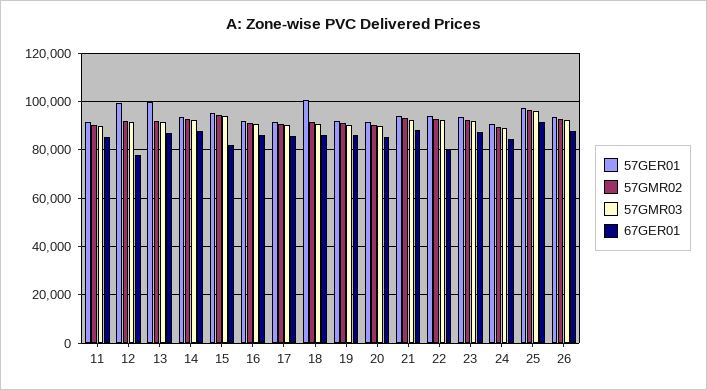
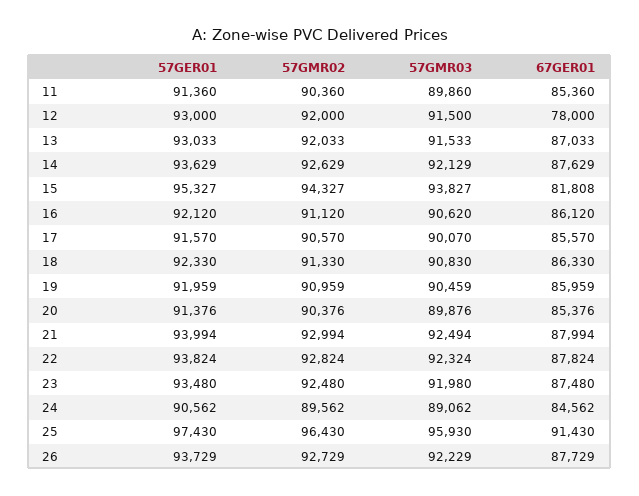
57GER01, 12: 100000 -> 93000
57GER01, 13: 100000 -> 93033
57GER01, 18: 100000 -> 92330
67GER01, 22: 80000 -> 87824

